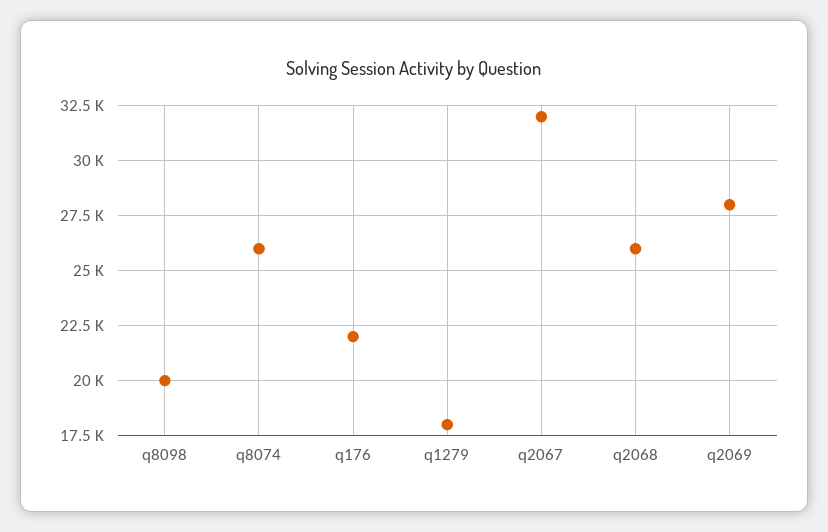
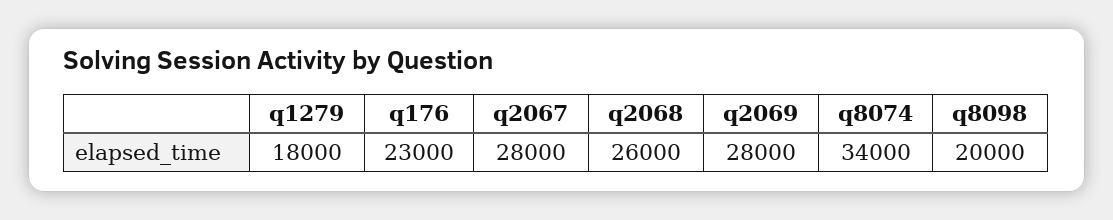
q8074: 26000 -> 34000
q176: 22000 -> 23000
q2067: 32000 -> 28000

